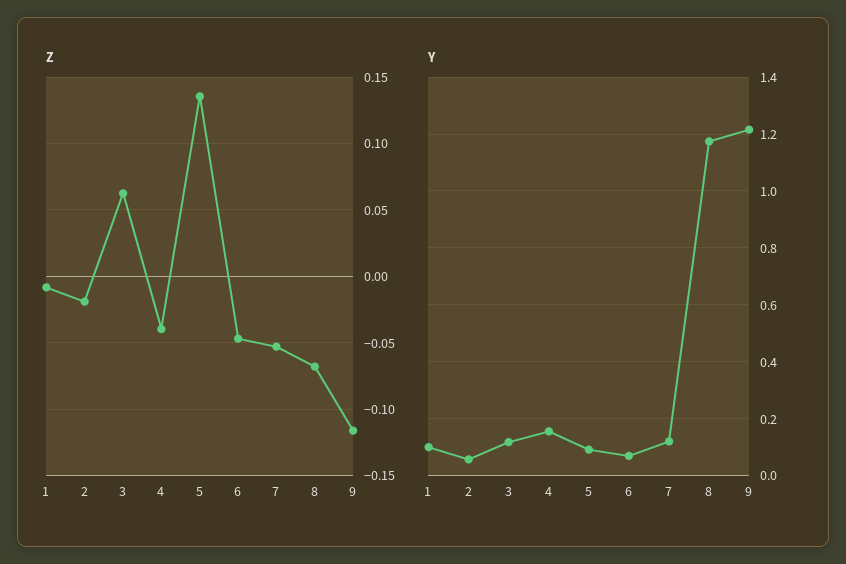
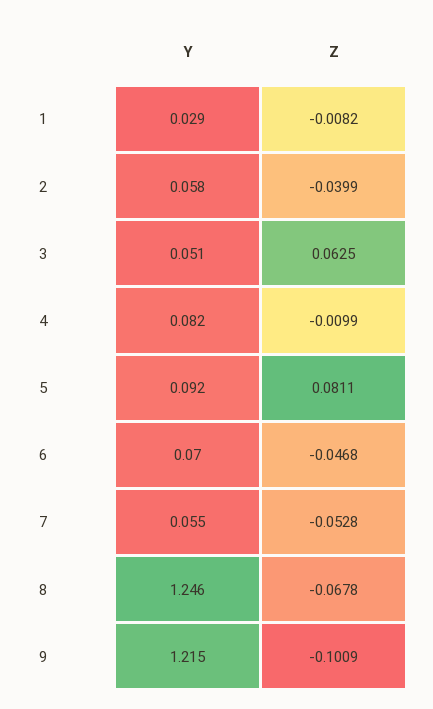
Z, 2: -0.02 -> -0.0399
Z, 4: -0.04 -> -0.0099
Z, 5: 0.135 -> 0.0811
Z, 9: -0.115 -> -0.1009
Y, 1: 0.1 -> 0.029
Y, 3: 0.125 -> 0.051
Y, 4: 0.15 -> 0.082
Y, 7: 0.125 -> 0.055
Y, 8: 1.175 -> 1.246

